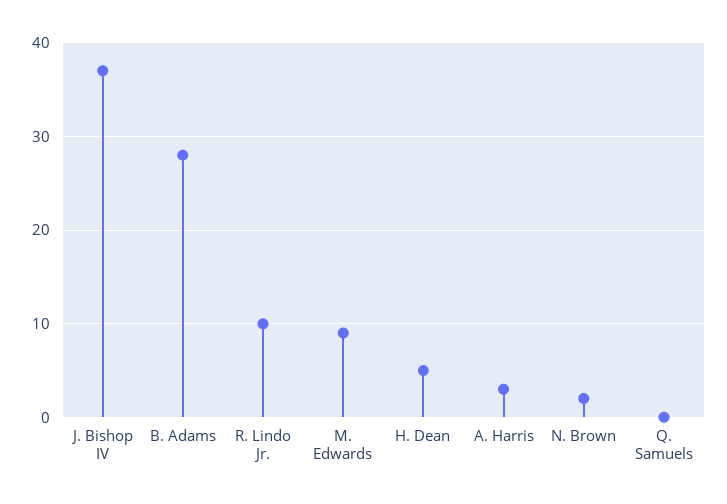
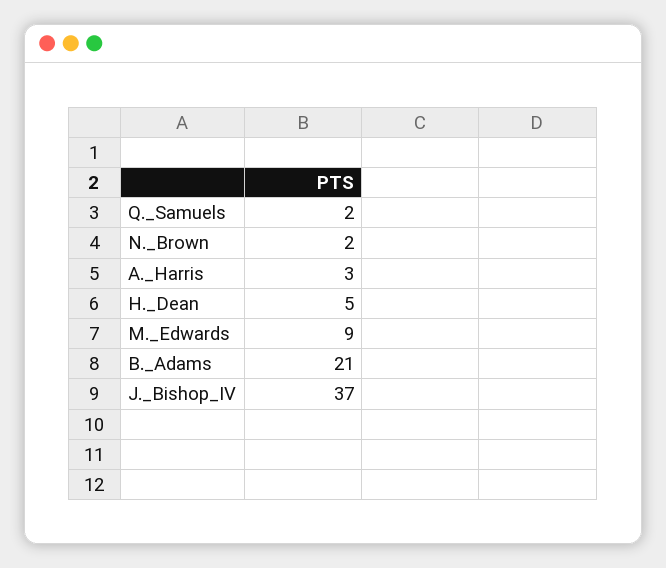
B. Adams: 28 -> 21
R. Lindo Jr.: 10 -> none
Q. Samuels: 0 -> 2

